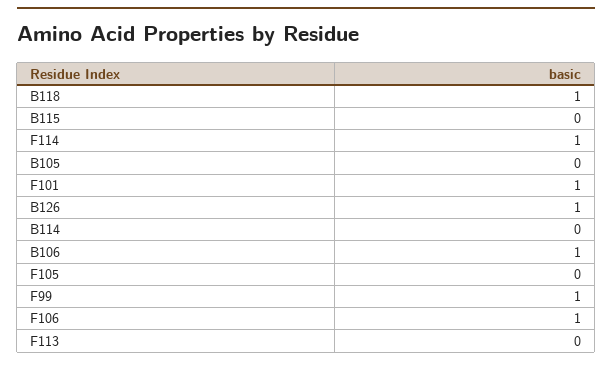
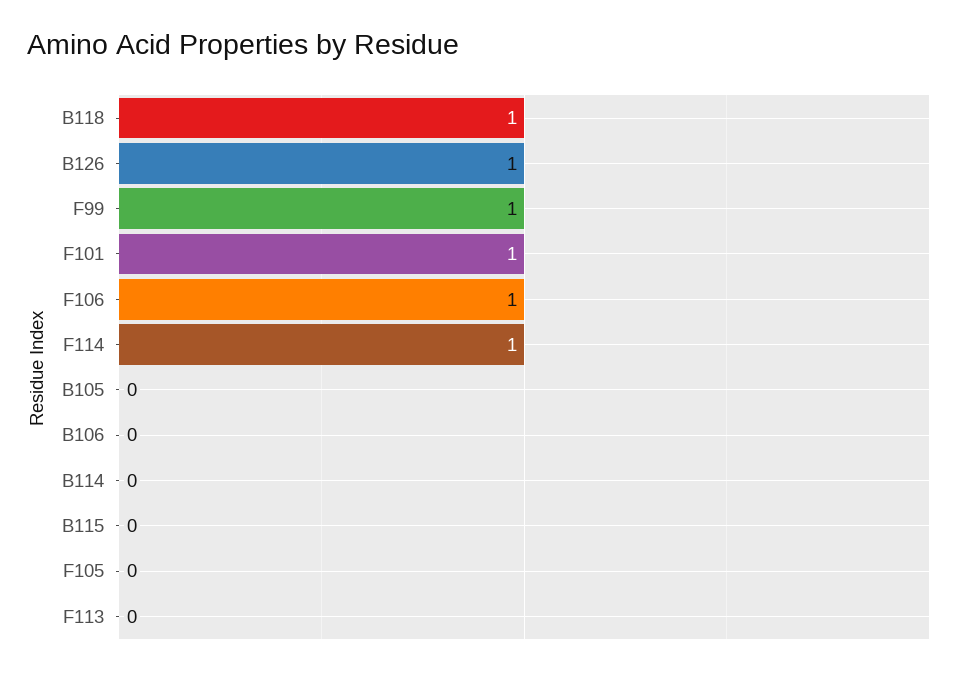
B106: 1 -> 0

